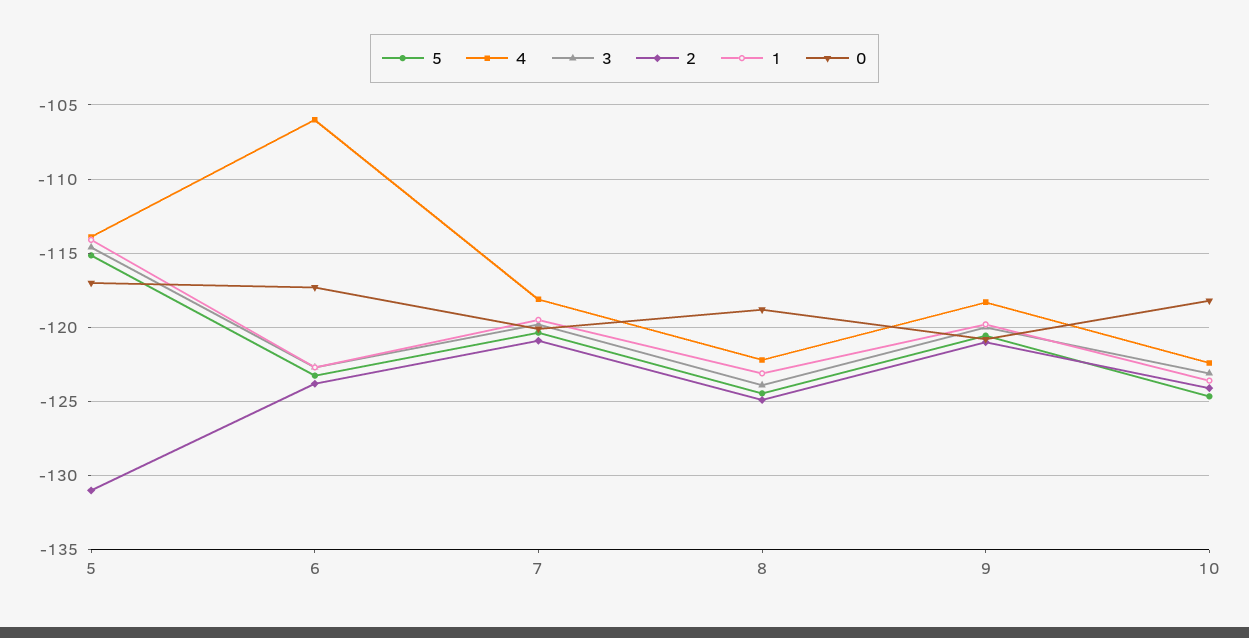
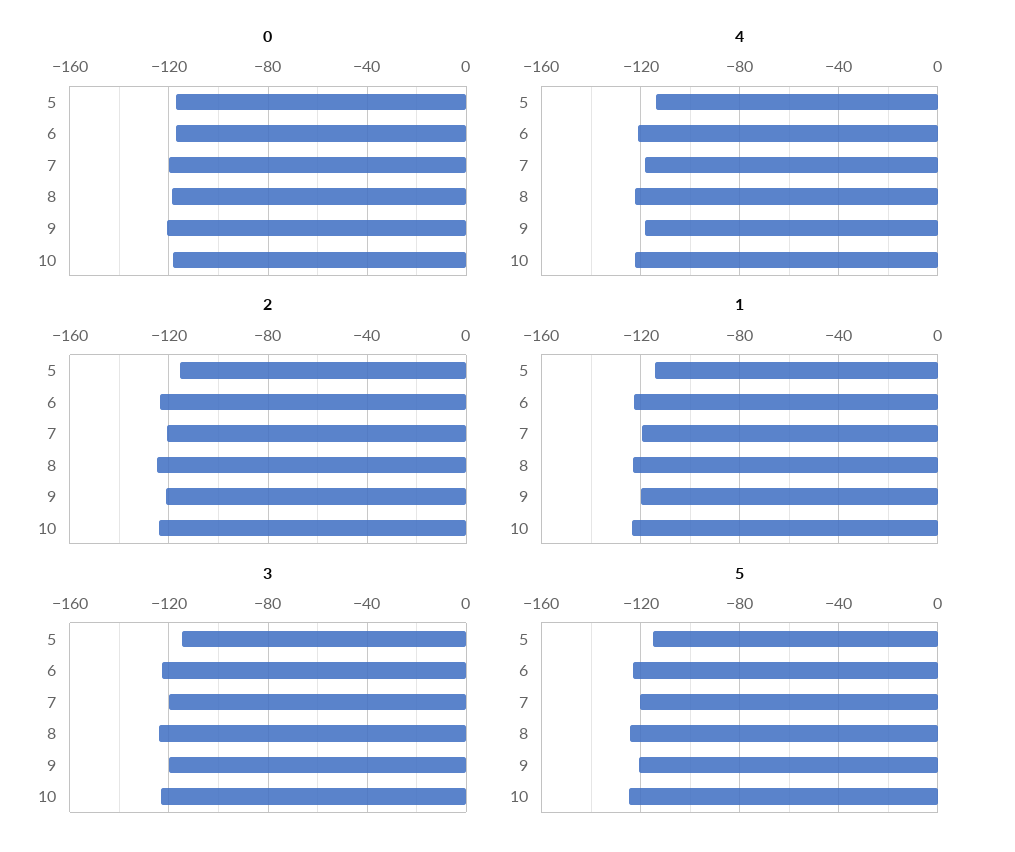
2, 5: -131 -> -115
4, 6: -106 -> -120

